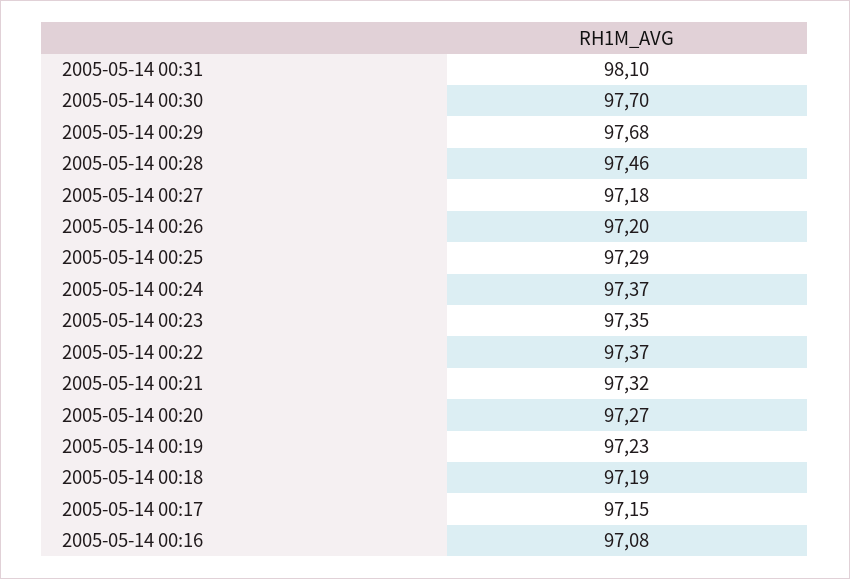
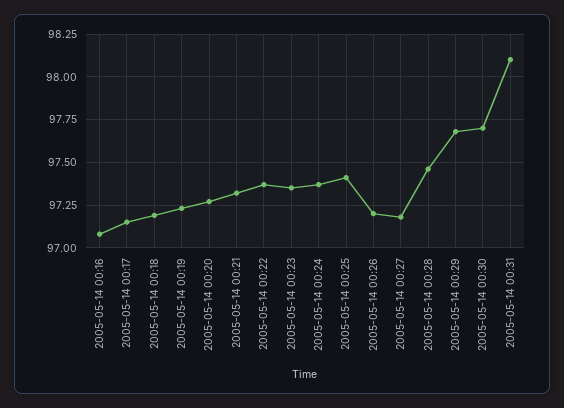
2005-05-14 00:25: 97.29 -> 97.4

